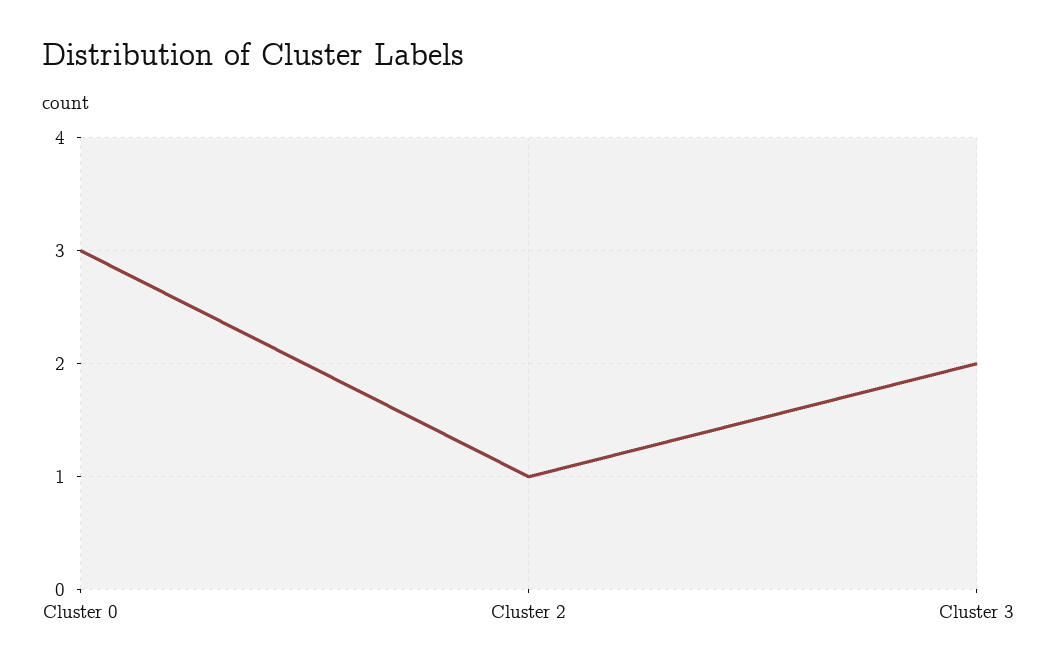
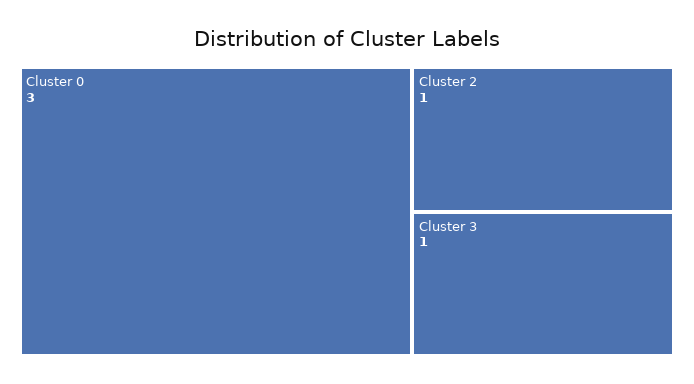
Cluster 3: 2 -> 1

